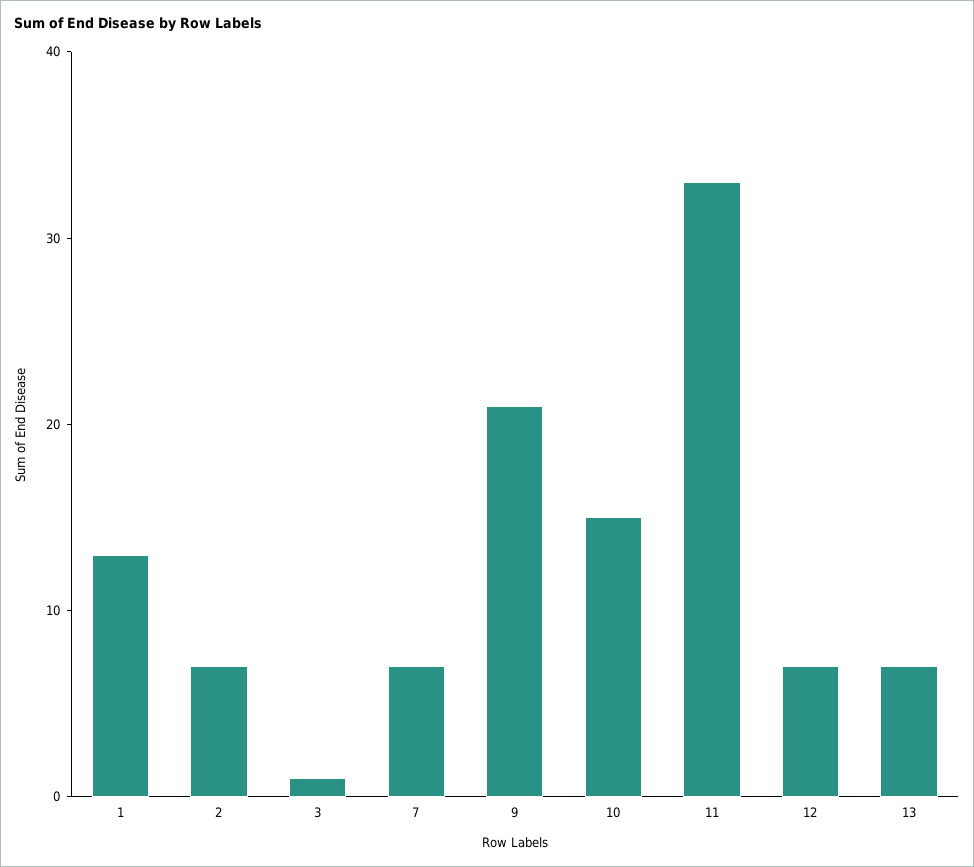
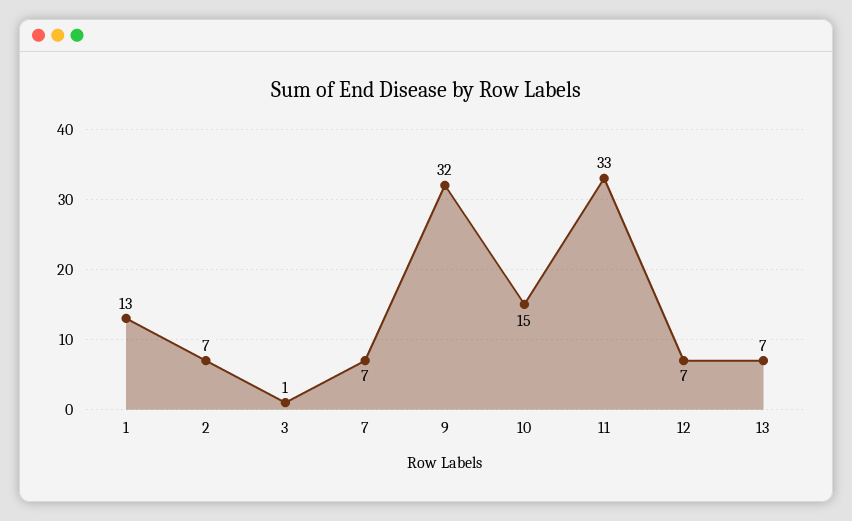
9: 21 -> 32

